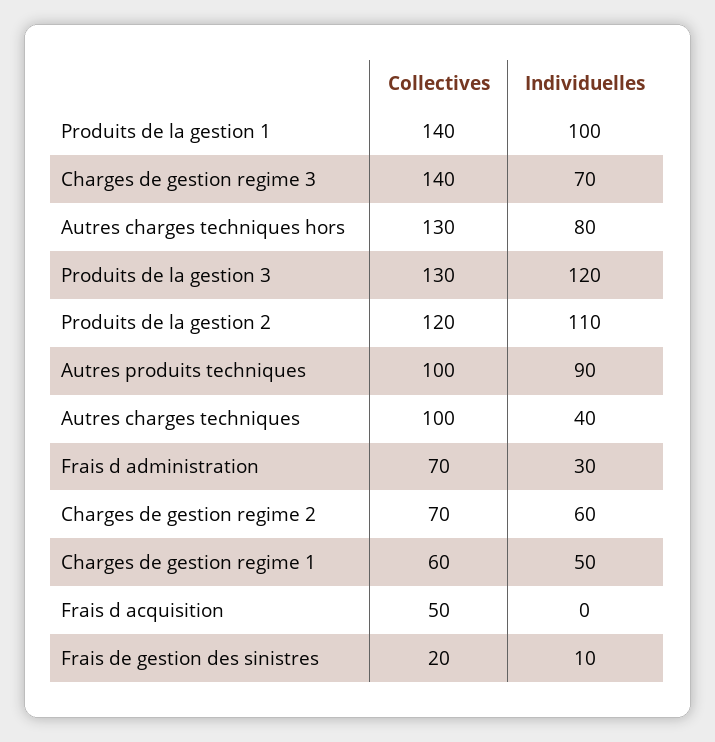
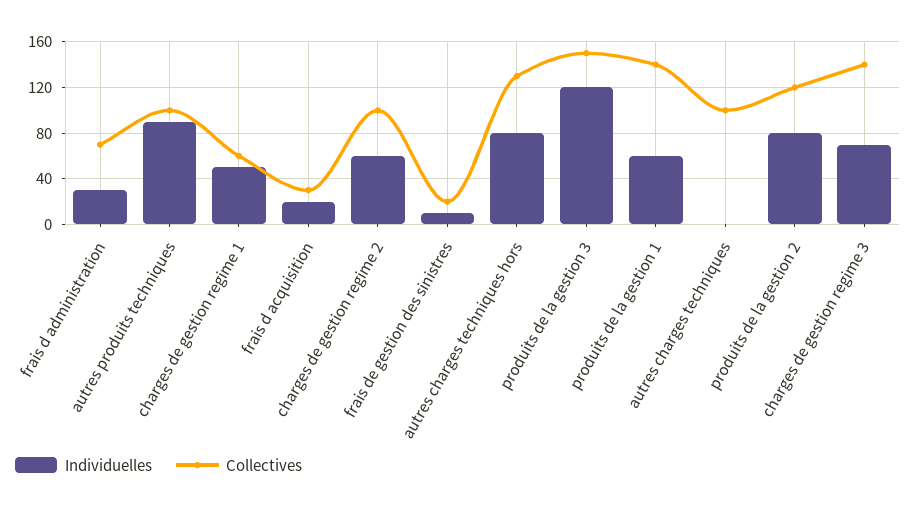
Individuelles, Produits de la gestion 1: 100 -> 60
Collectives, Produits de la gestion 3: 130 -> 150
Individuelles, Produits de la gestion 2: 110 -> 80
Individuelles, Autres charges techniques: 40 -> 0
Collectives, Charges de gestion regime 2: 70 -> 100
Collectives, Frais d acquisition: 50 -> 30
Individuelles, Frais d acquisition: 0 -> 20

